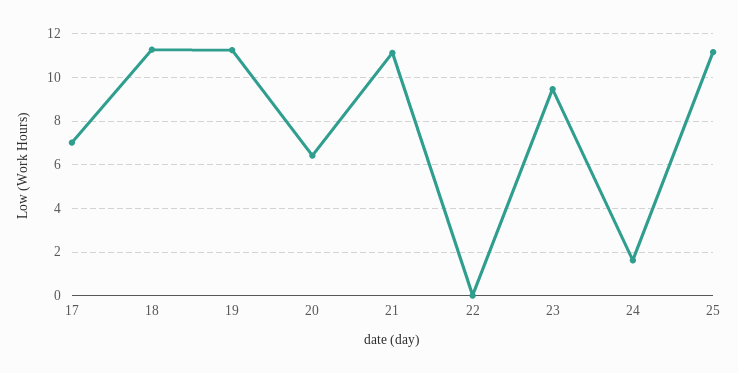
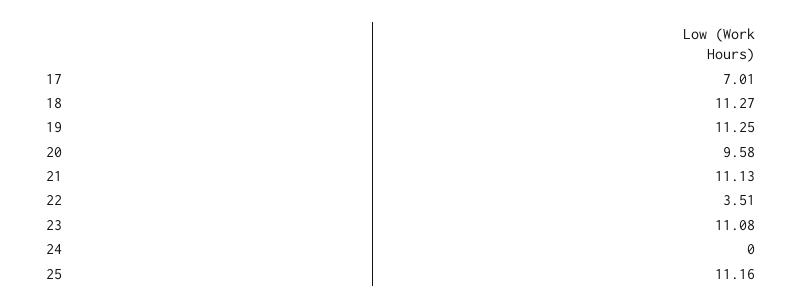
20: 6.5 -> 9.58
22: 0 -> 3.51
23: 9.5 -> 11.08
24: 1.5 -> 0

